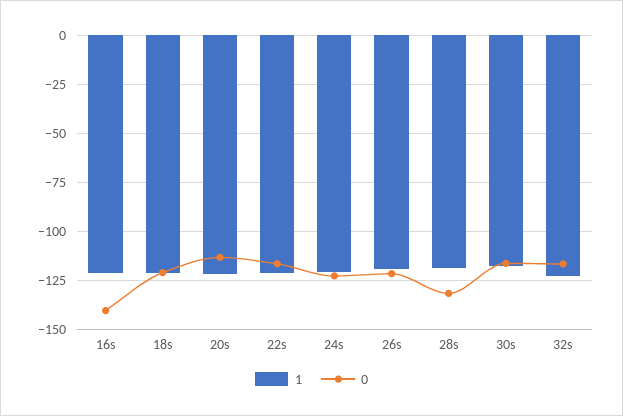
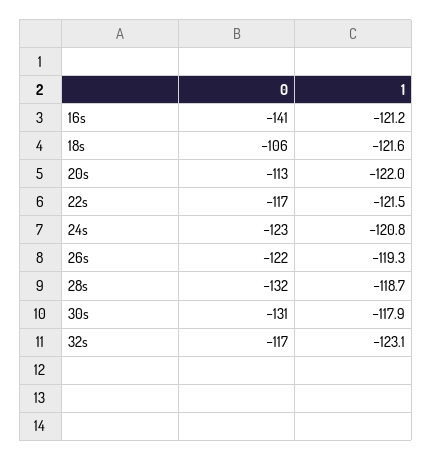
0, 18s: -120 -> -106
0, 30s: -115 -> -131

